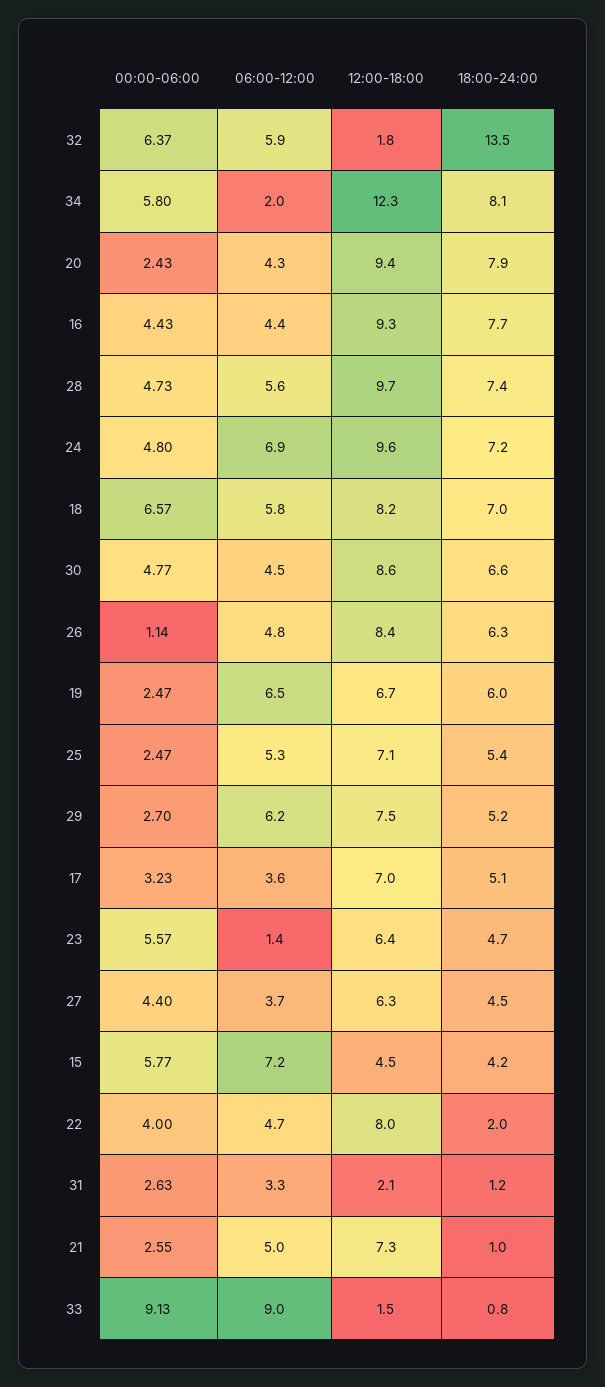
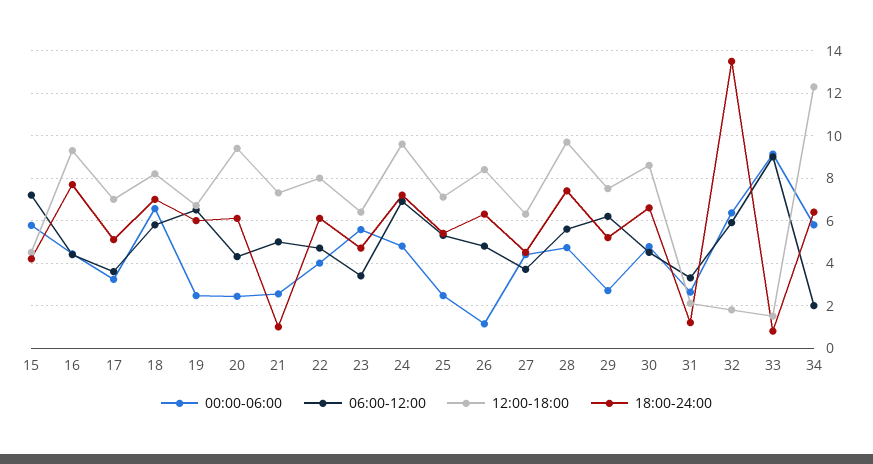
18:00-24:00, 34: 8.1 -> 6.5
18:00-24:00, 20: 7.9 -> 6
06:00-12:00, 23: 1.4 -> 3.5
18:00-24:00, 22: 2 -> 6

